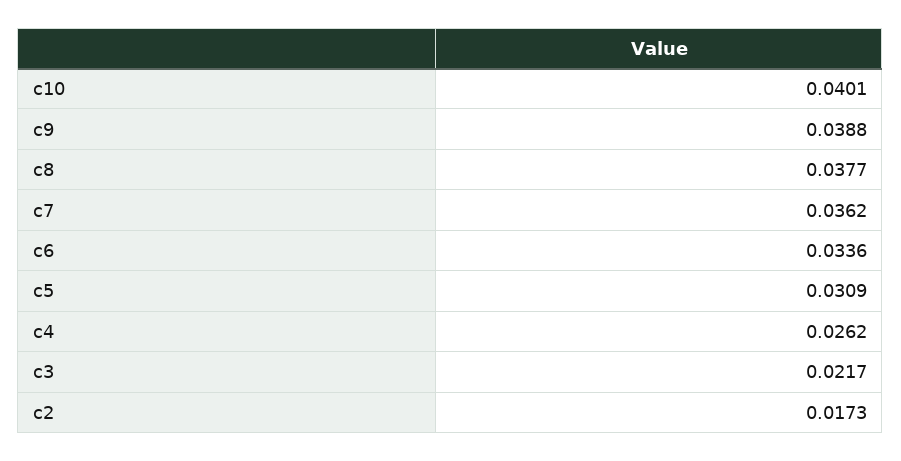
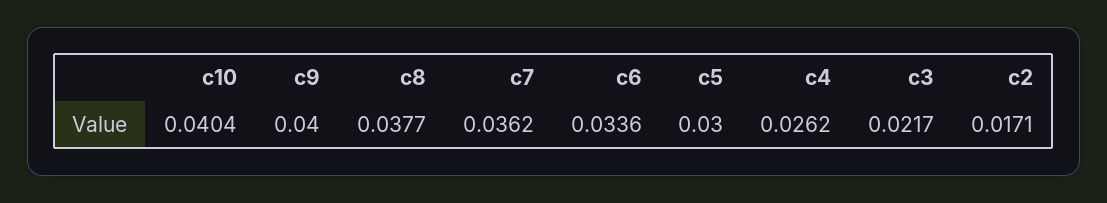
c10: 0.0401 -> 0.0404
c9: 0.0388 -> 0.04
c5: 0.0309 -> 0.03
c2: 0.0173 -> 0.0171

